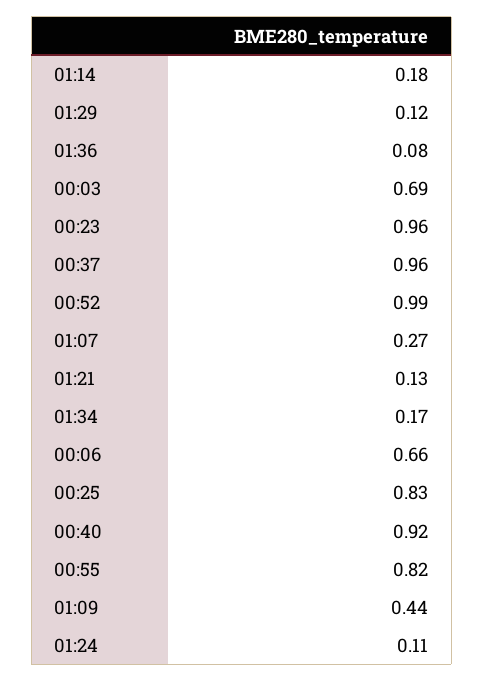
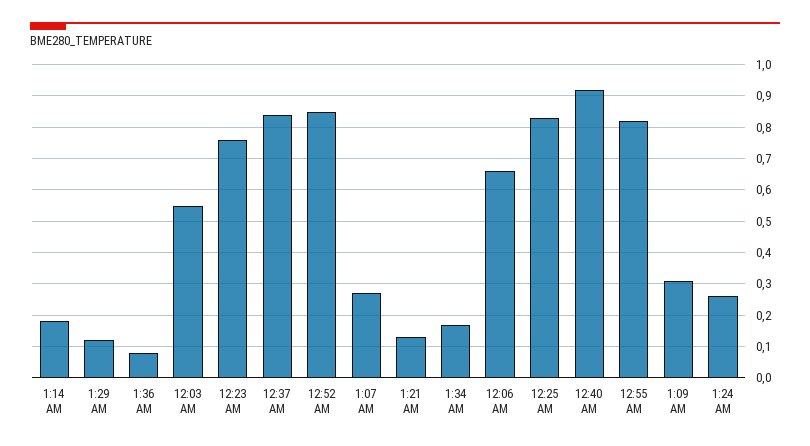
00:03: 0.69 -> 0.55
00:23: 0.96 -> 0.75
00:37: 0.96 -> 0.85
00:52: 0.99 -> 0.85
01:09: 0.44 -> 0.3
01:24: 0.11 -> 0.25

